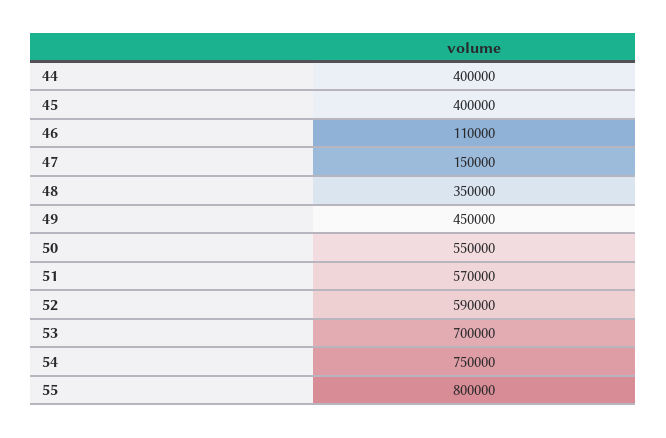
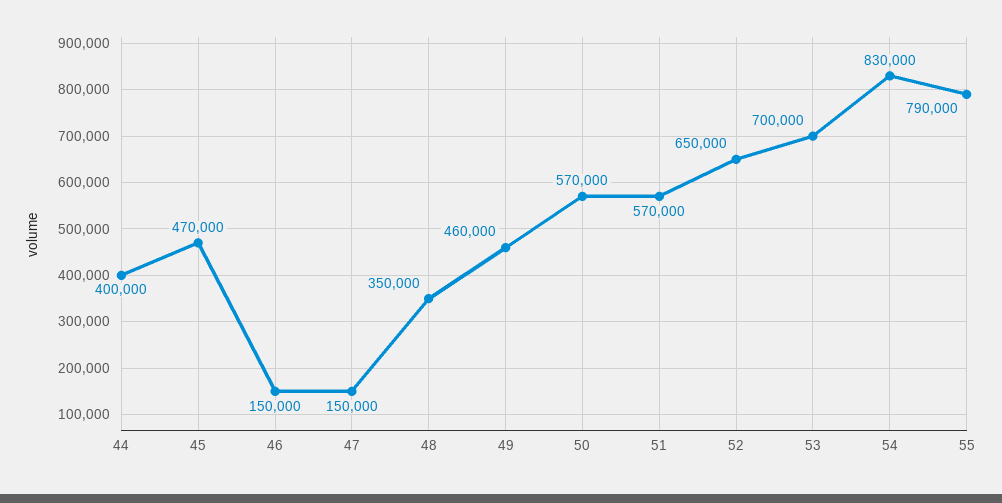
45: 400000 -> 470000
46: 110000 -> 150000
49: 450000 -> 460000
50: 550000 -> 570000
52: 590000 -> 650000
54: 750000 -> 830000
55: 800000 -> 790000

